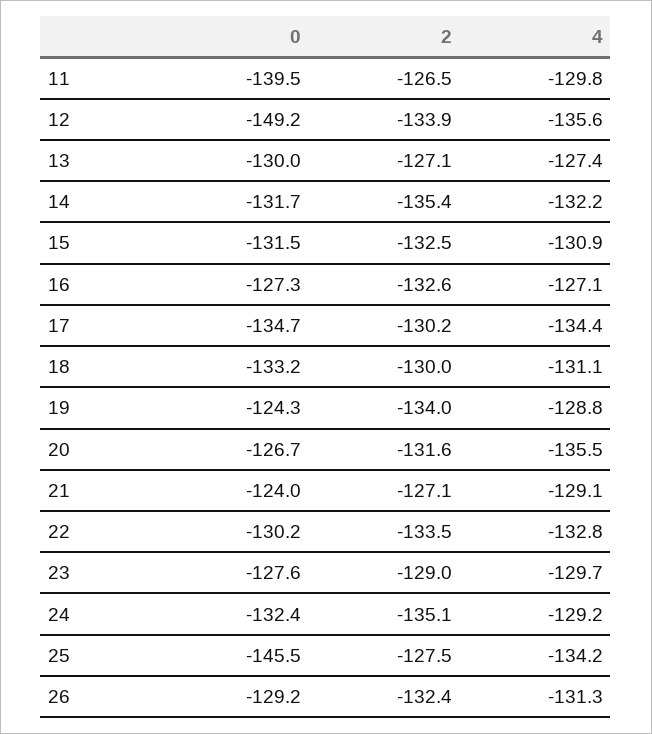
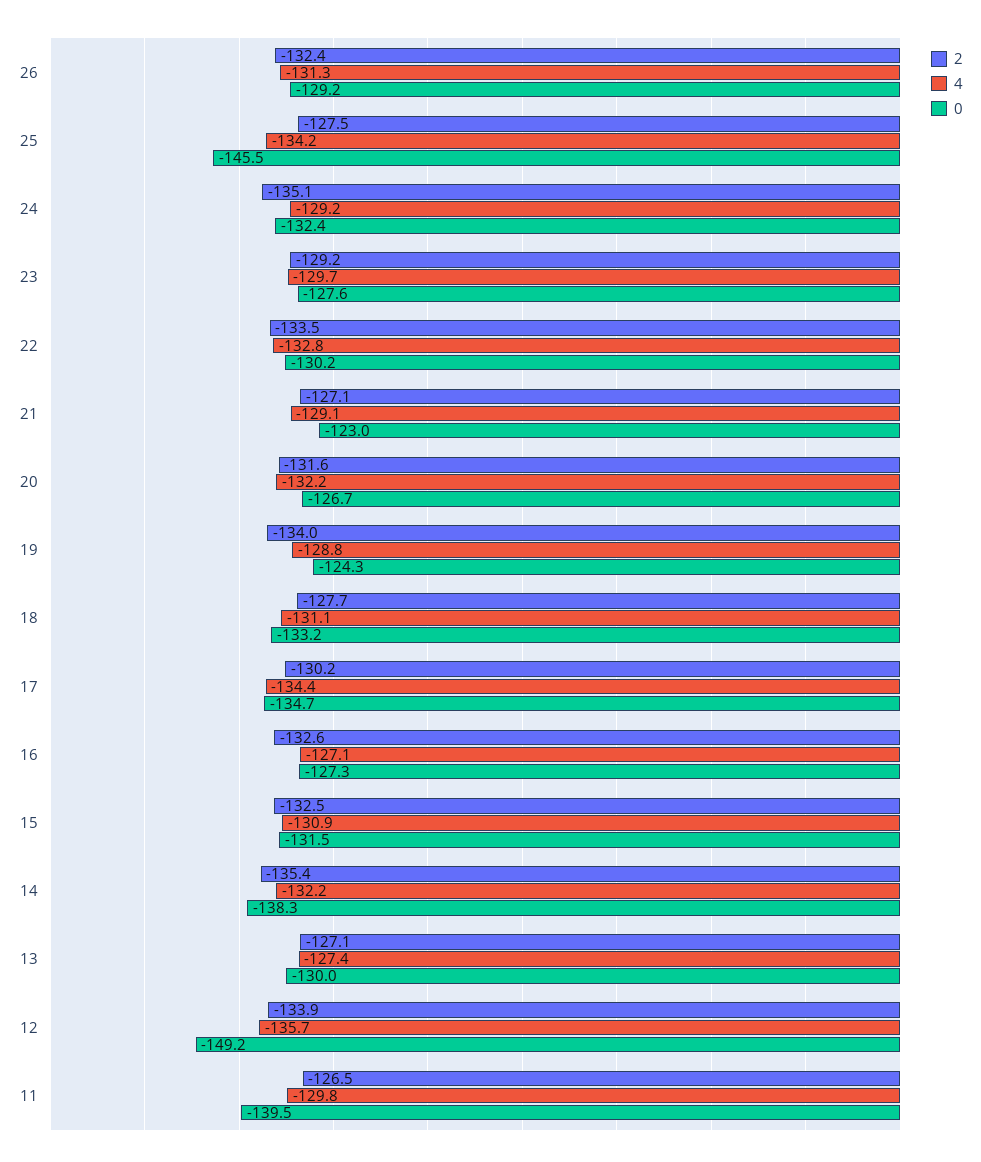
4, 12: -135.6 -> -135.7
0, 14: -131.7 -> -138.3
2, 18: -130 -> -127.7
4, 20: -135.5 -> -132.2
0, 21: -124 -> -123
2, 23: -129 -> -129.2

